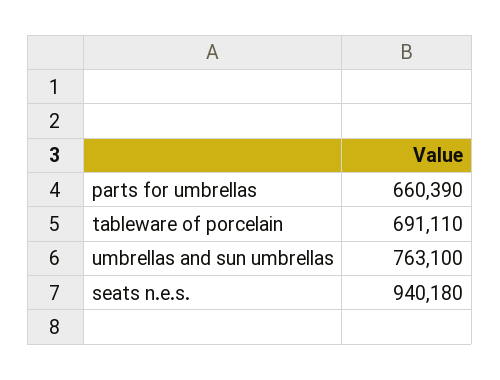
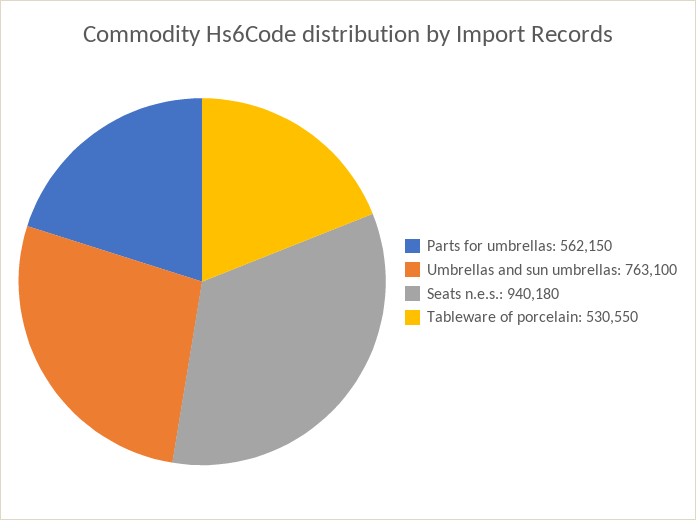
parts for umbrellas: 660390 -> 562150
tableware of porcelain: 691110 -> 530550

